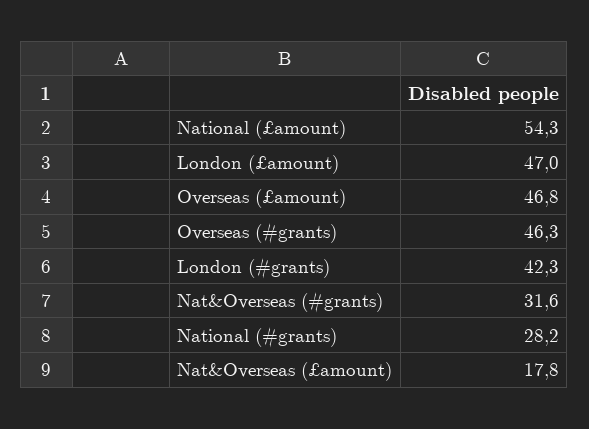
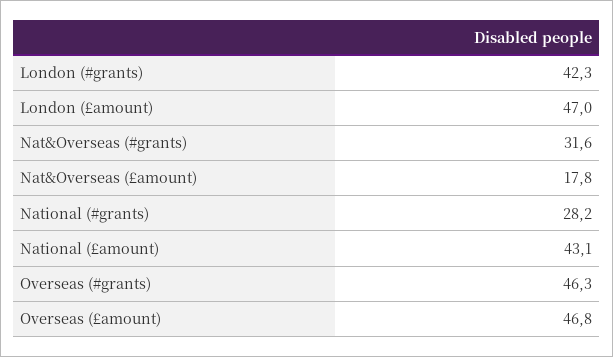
National (£amount): 54.3 -> 43.1

